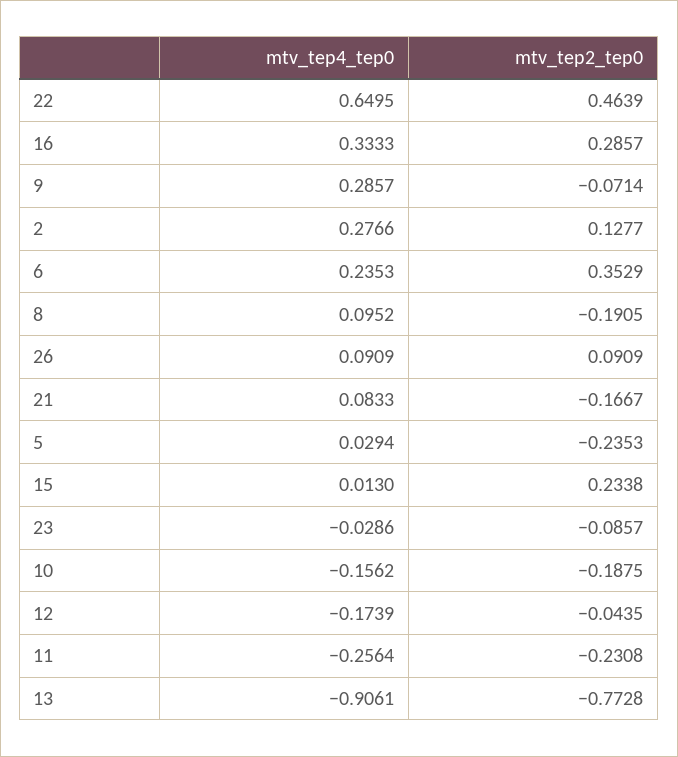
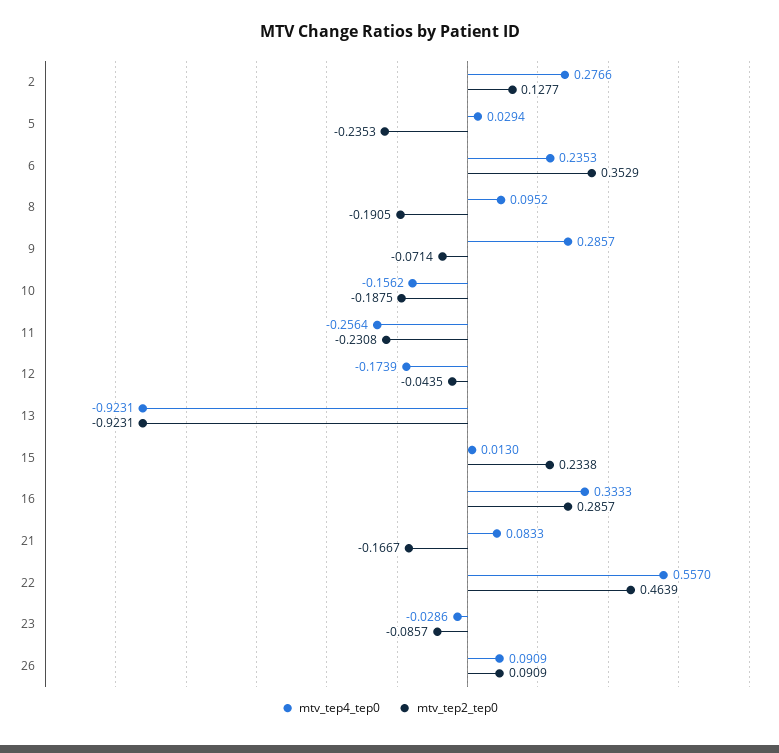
mtv_tep4_tep0, 22: 0.6495 -> 0.557
mtv_tep4_tep0, 13: -0.9061 -> -0.9231
mtv_tep2_tep0, 13: -0.7728 -> -0.9231

